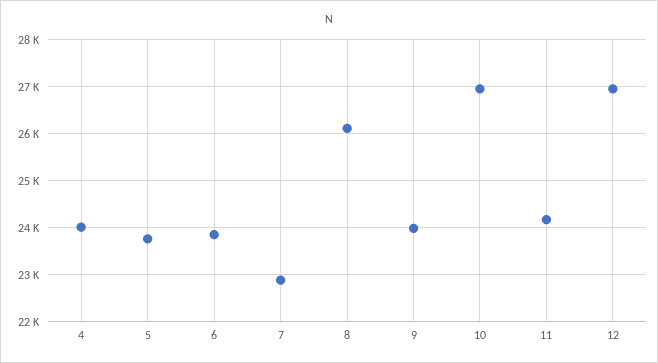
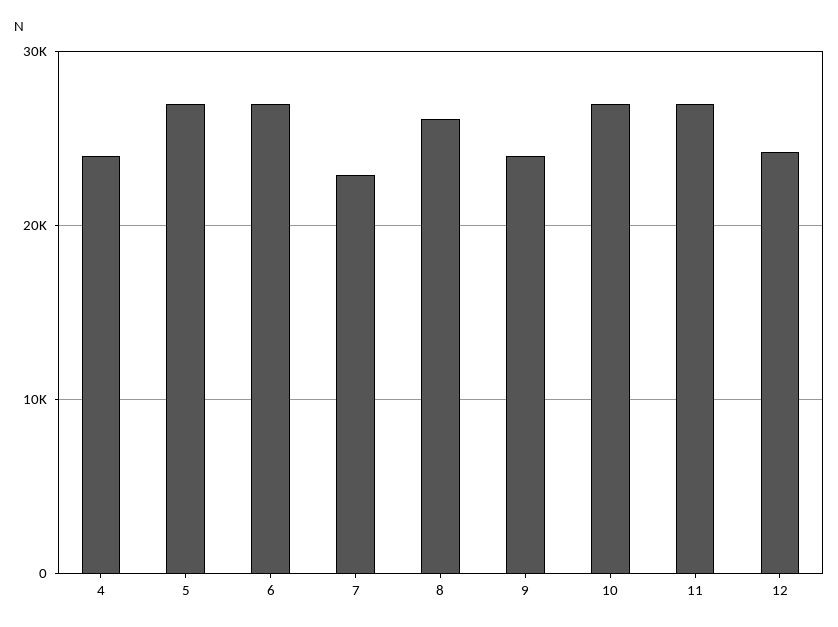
5: 23800 -> 27000
6: 23800 -> 27000
11: 24200 -> 27000
12: 27000 -> 24000

